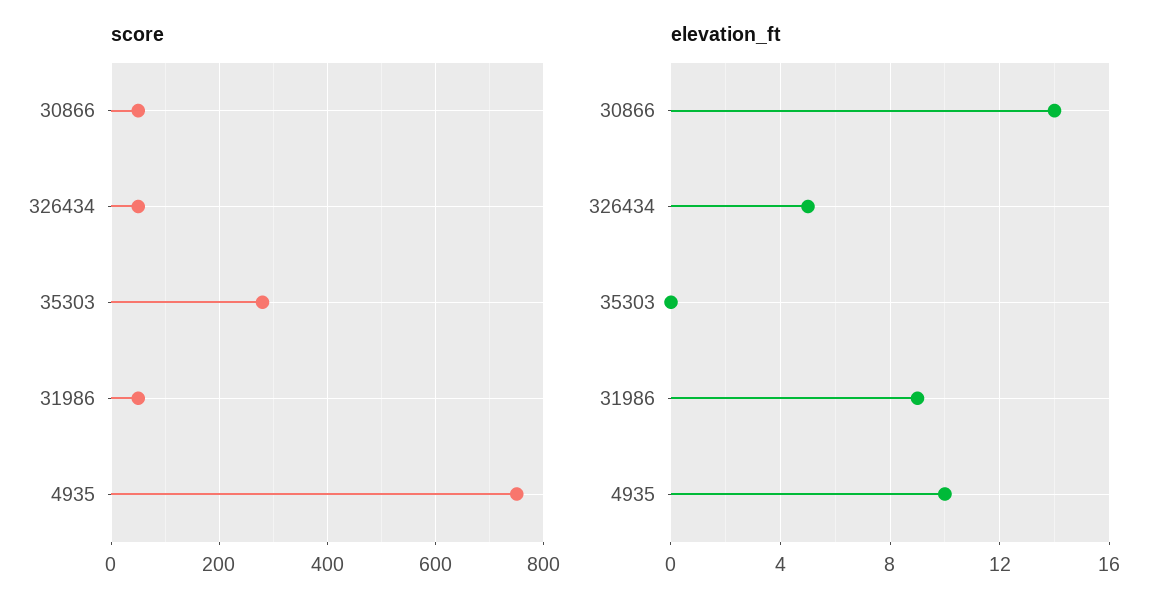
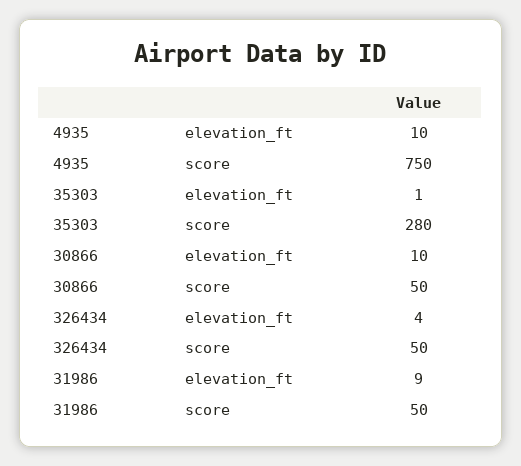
elevation_ft, 30866: 14 -> 10
elevation_ft, 326434: 5 -> 4
elevation_ft, 35303: 0 -> 1

